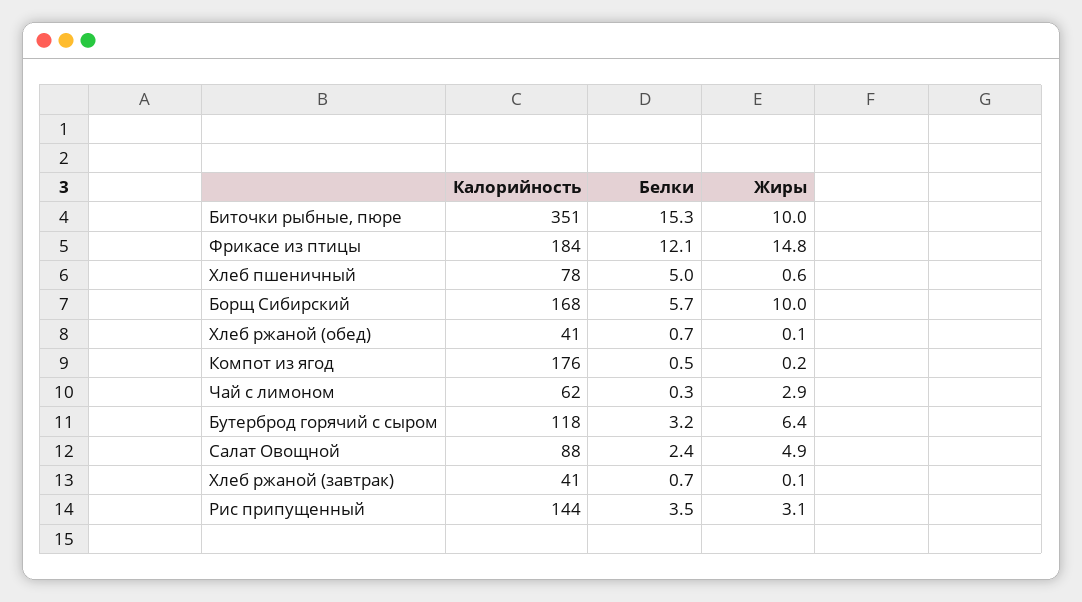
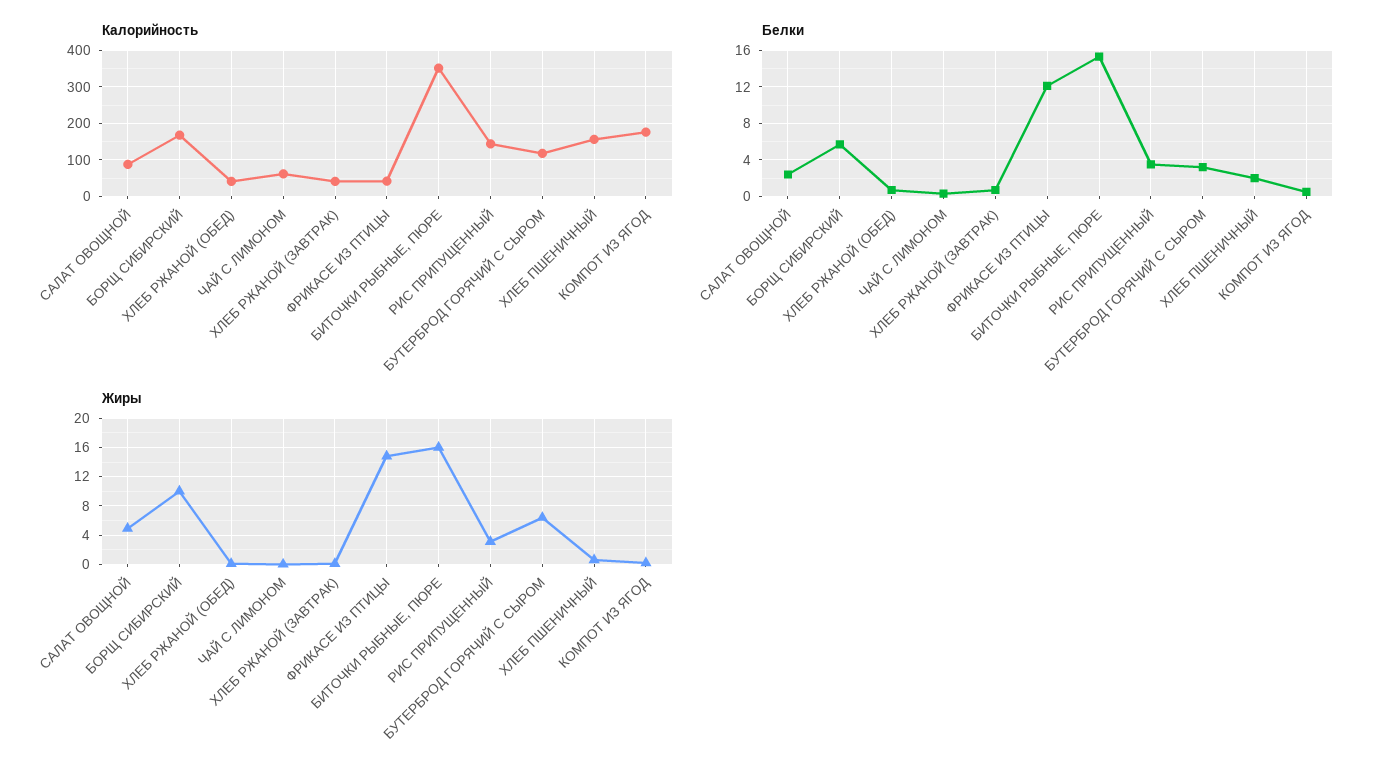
Жиры, Биточки рыбные, пюре: 10 -> 16
Калорийность, Фрикасе из птицы: 184 -> 40
Калорийность, Хлеб пшеничный: 78 -> 160
Белки, Хлеб пшеничный: 5 -> 2
Жиры, Чай с лимоном: 2.9 -> 0

